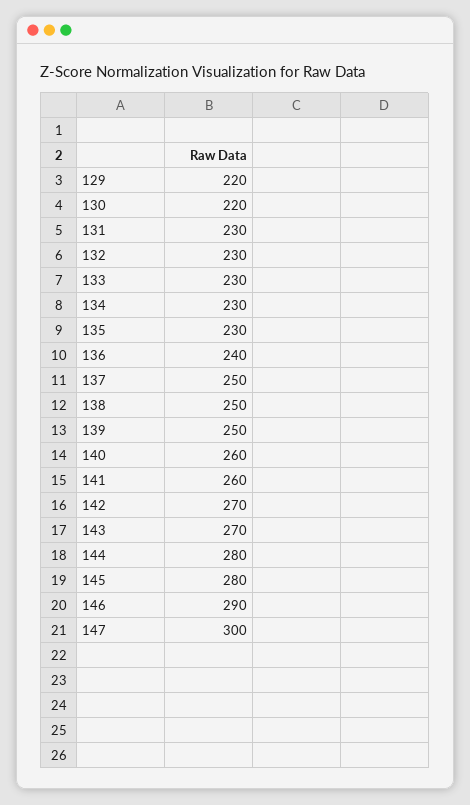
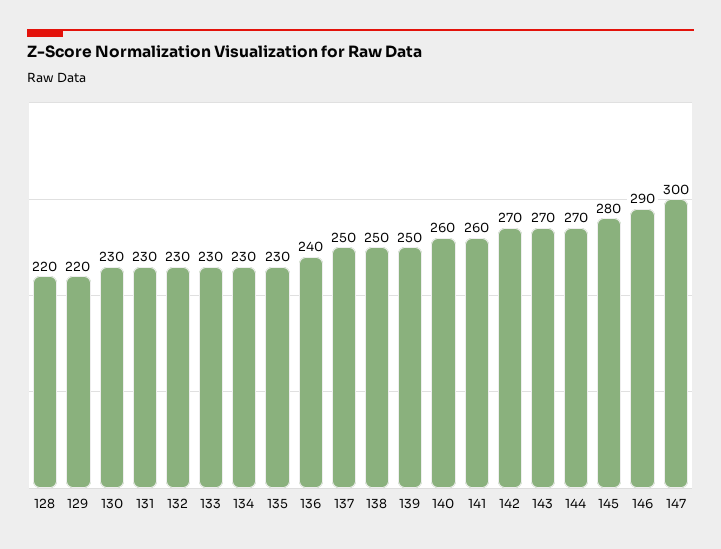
130: 220 -> 230
144: 280 -> 270
128: none -> 220

